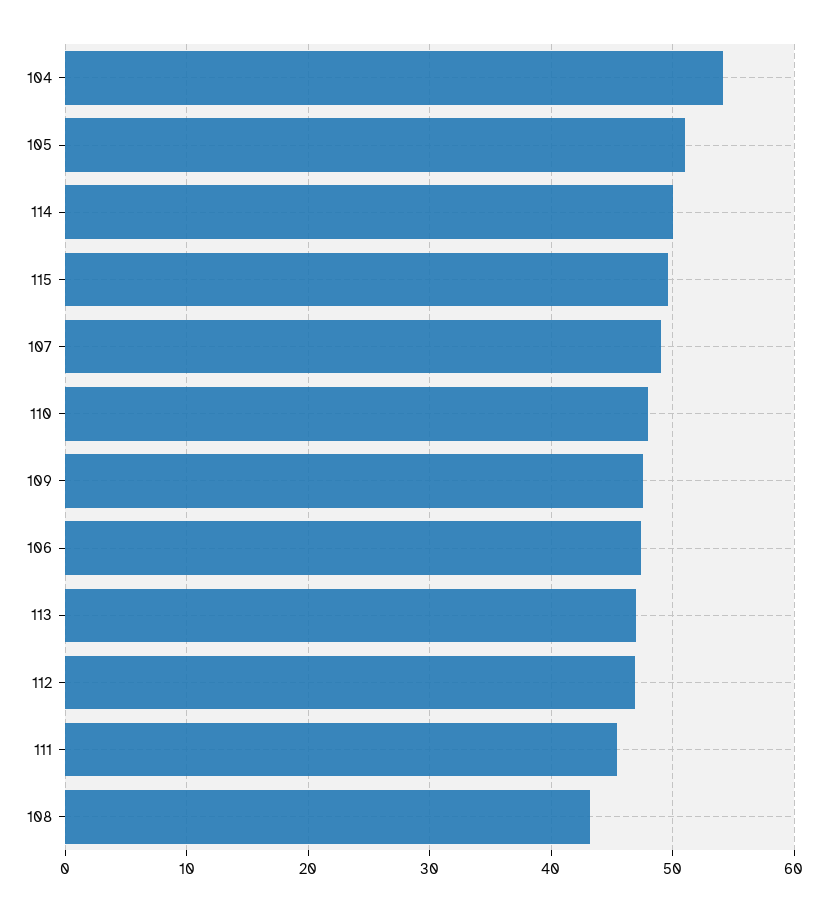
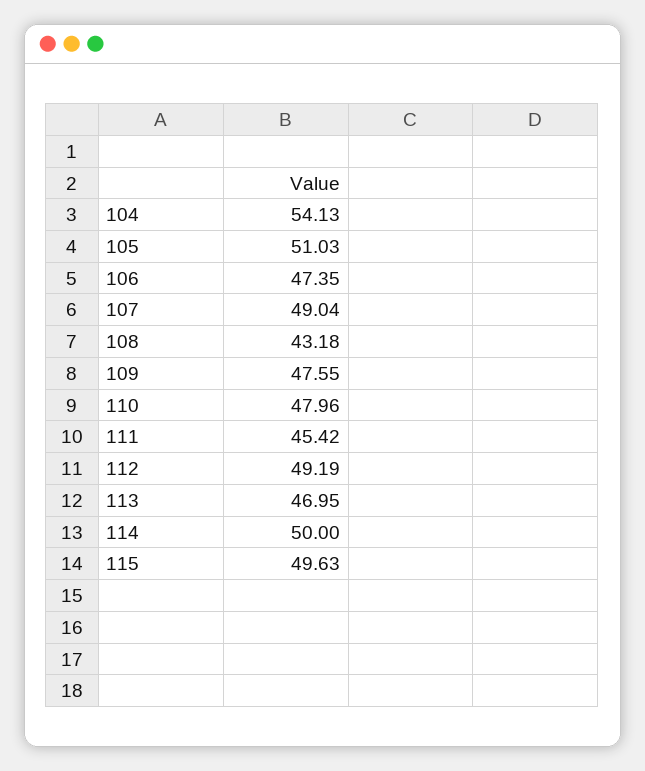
112: 47 -> 49.19

